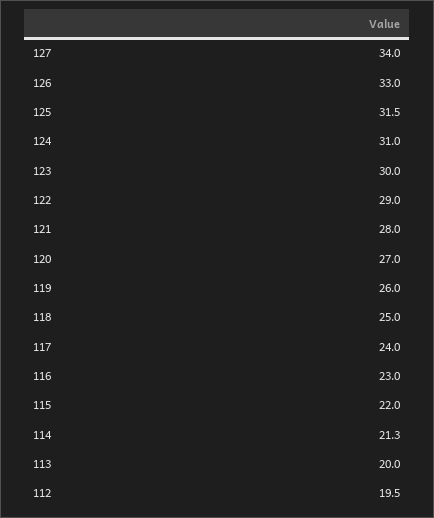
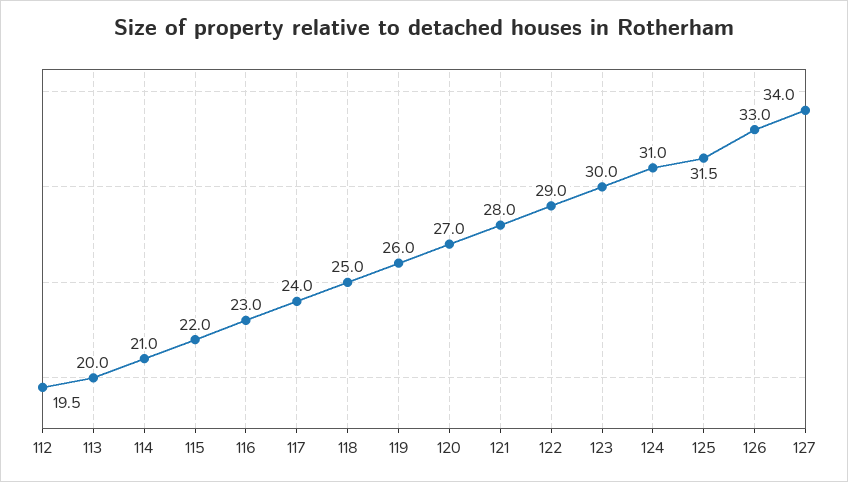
114: 21.3 -> 21

